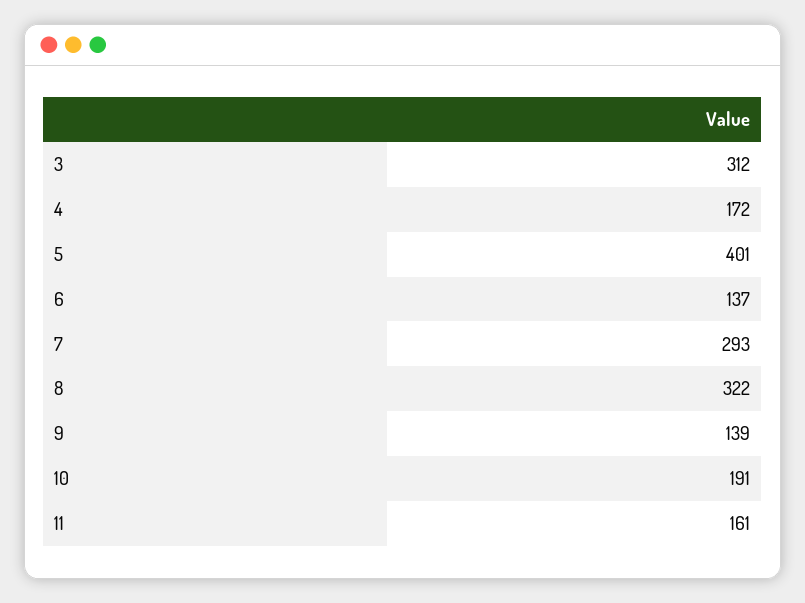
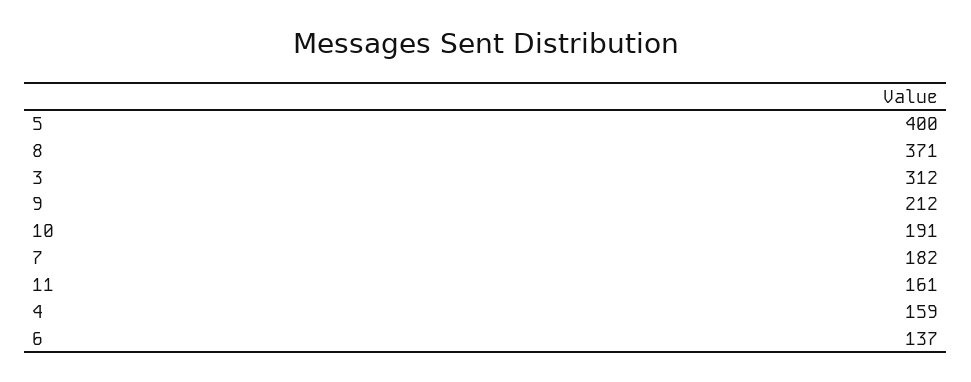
4: 172 -> 159
5: 401 -> 400
7: 293 -> 182
8: 322 -> 371
9: 139 -> 212

